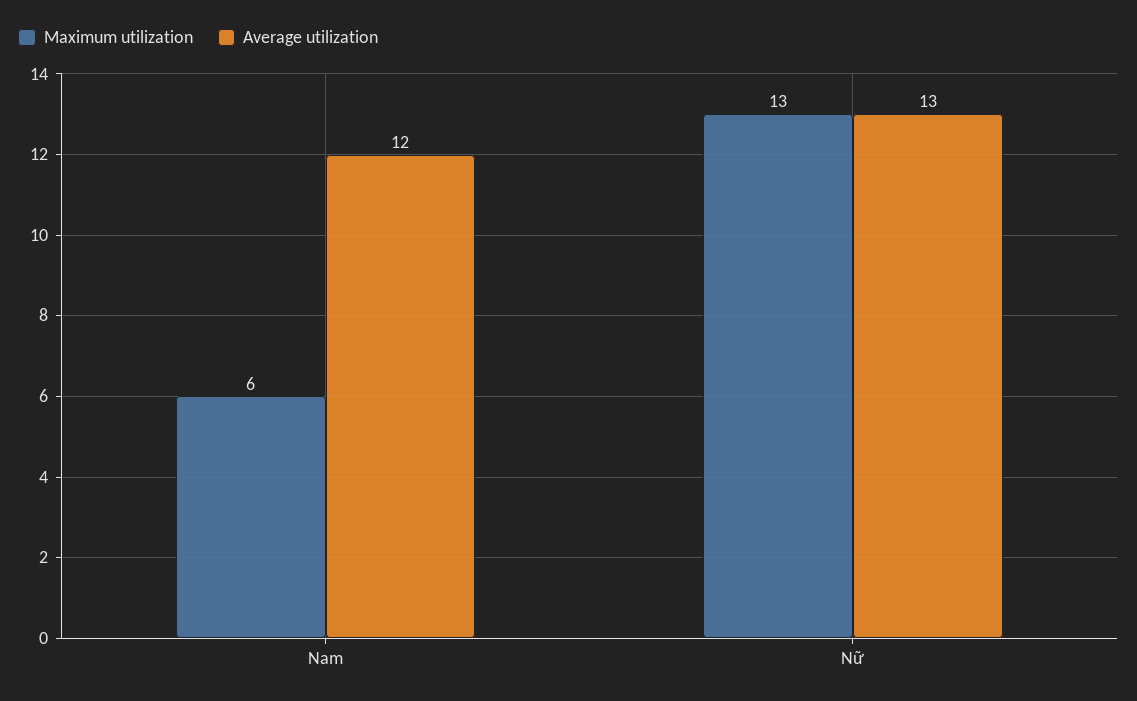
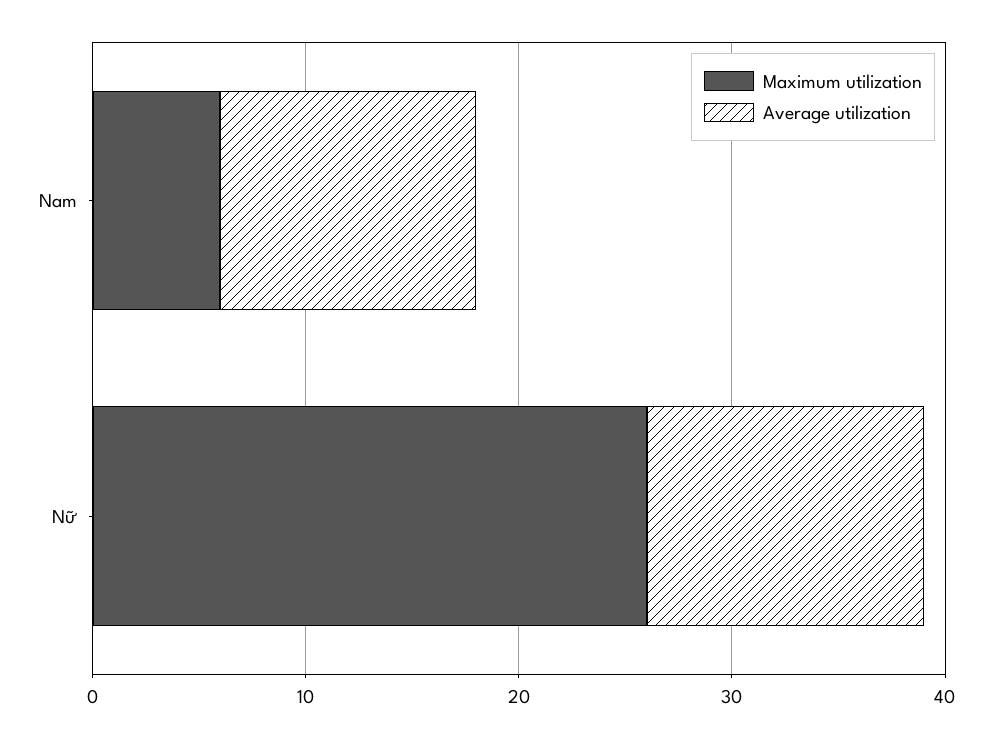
Maximum utilization, Nữ: 13 -> 26

